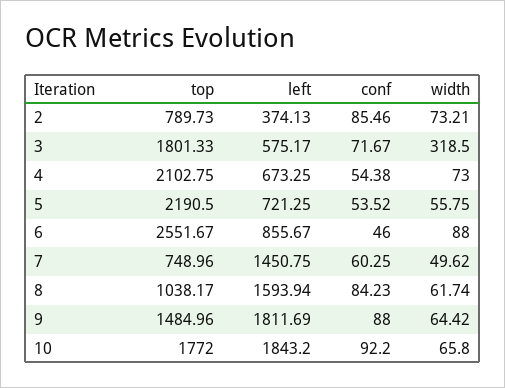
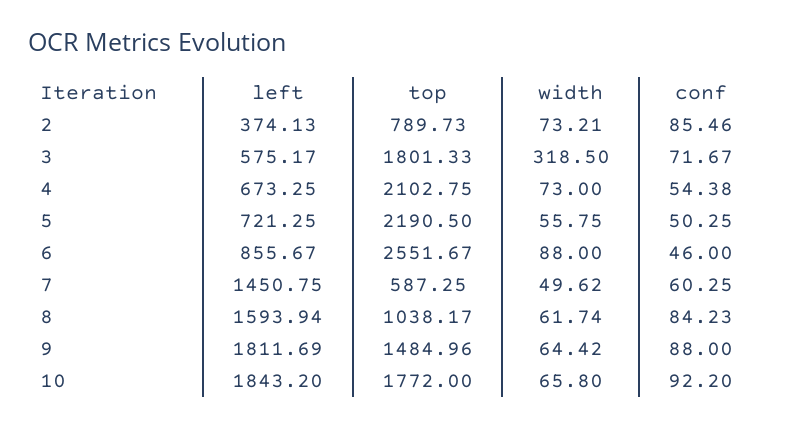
conf, 5: 53.52 -> 50.25
top, 7: 748.96 -> 587.25

